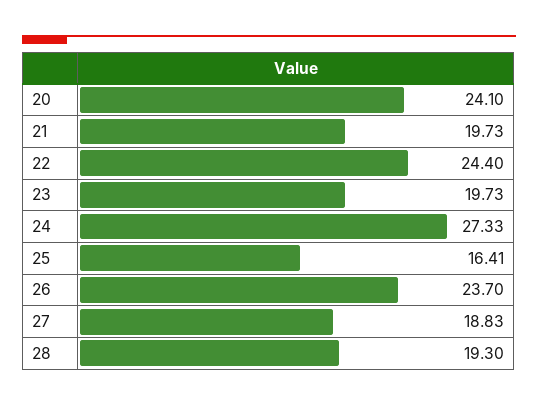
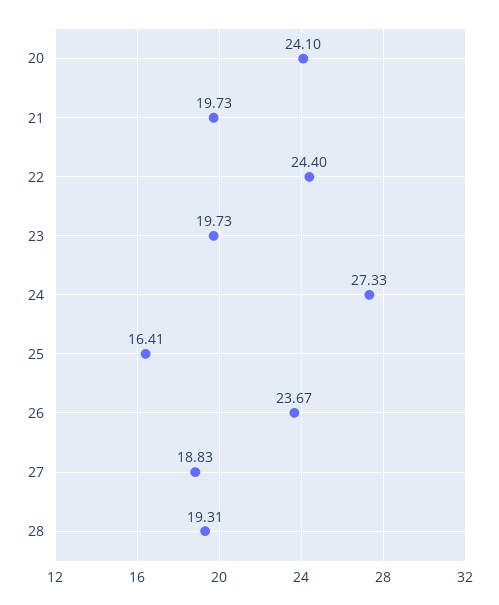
26: 23.7 -> 23.67
28: 19.3 -> 19.31

